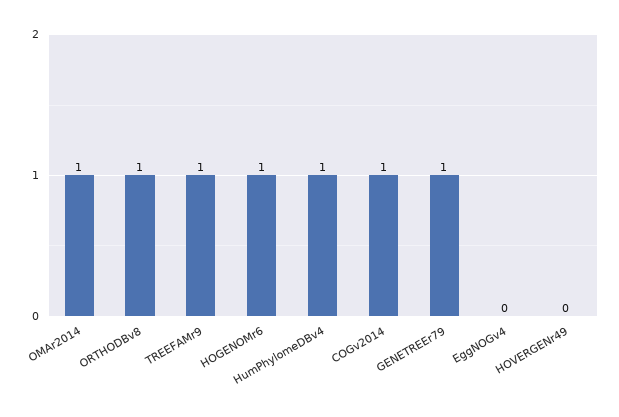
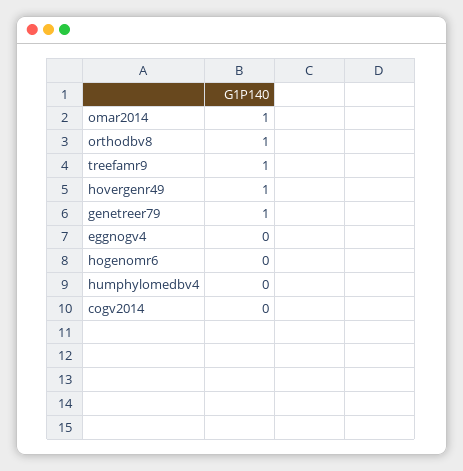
HOGENOMr6: 1 -> 0
HumPhylomeDBv4: 1 -> 0
COGv2014: 1 -> 0
HOVERGENr49: 0 -> 1

